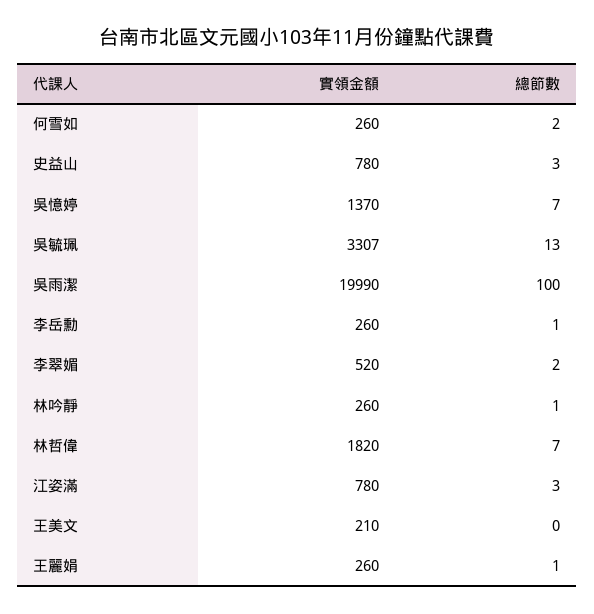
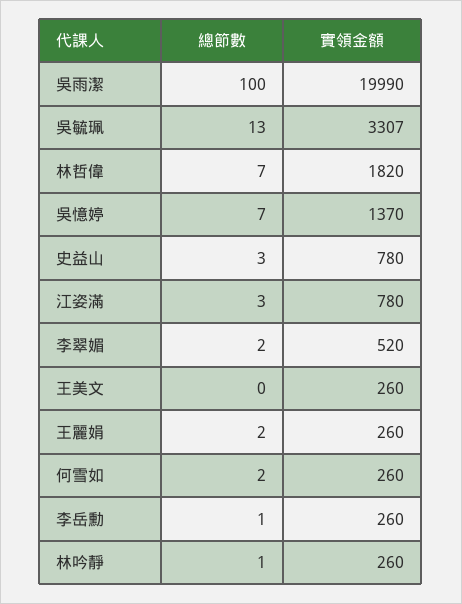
實領金額, 王美文: 210 -> 260
總節數, 王麗娟: 1 -> 2

